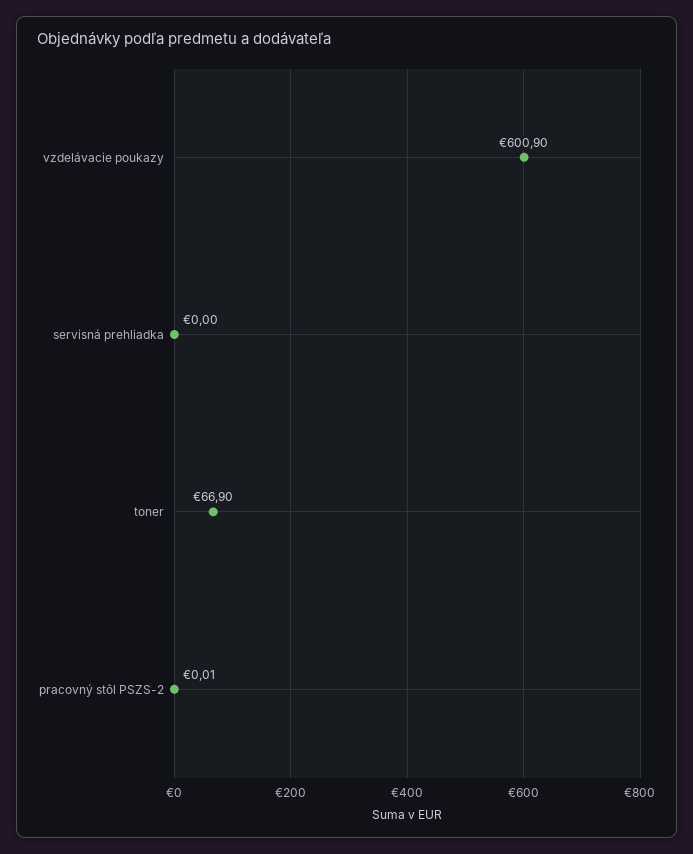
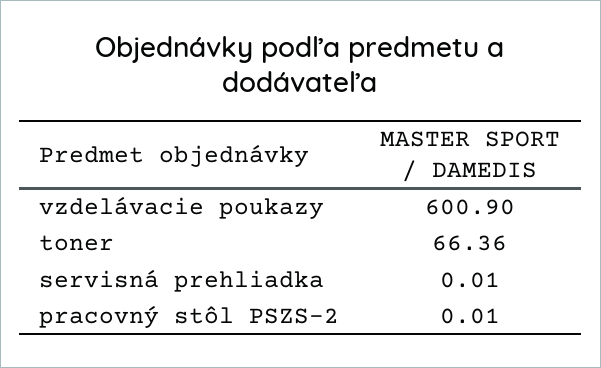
servisná prehliadka: 0 -> 0.01
toner: 66.9 -> 66.36

